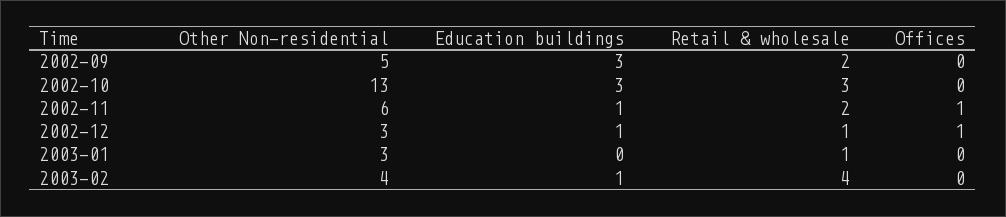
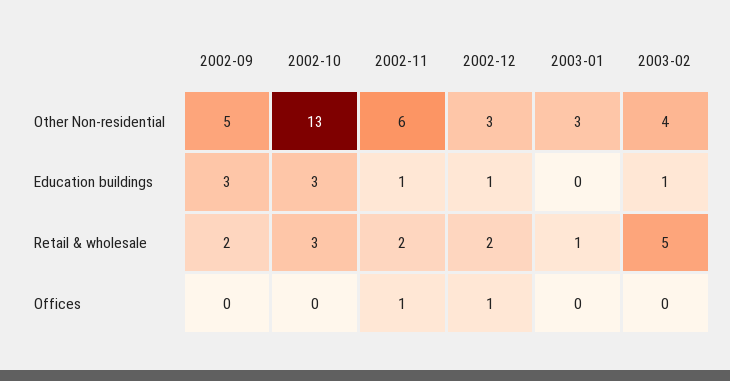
Retail & wholesale, 2002-12: 1 -> 2
Retail & wholesale, 2003-02: 4 -> 5

